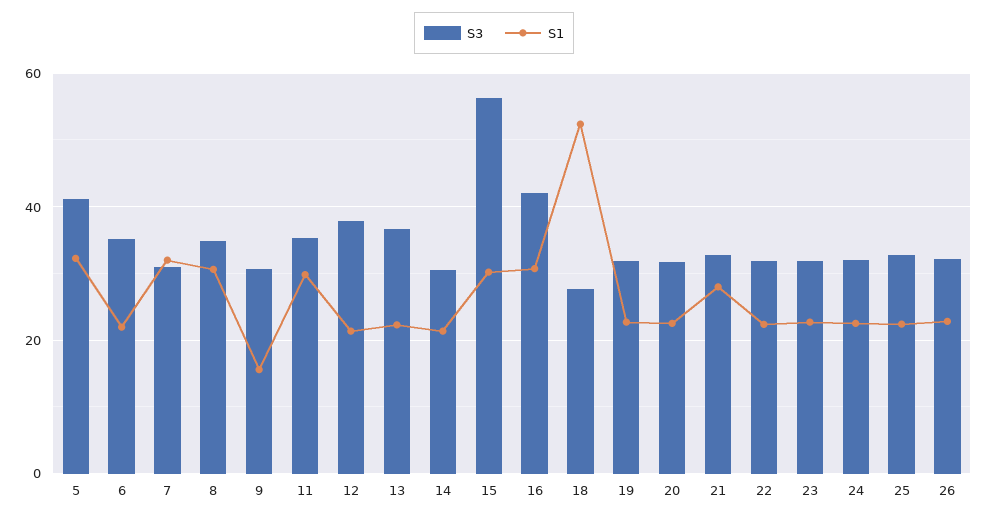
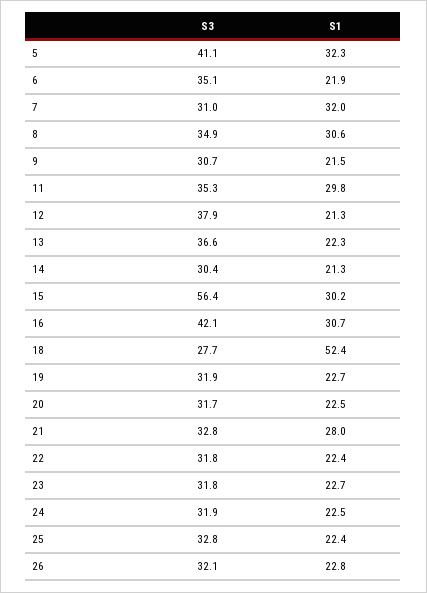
S1, 9: 16 -> 21.5

